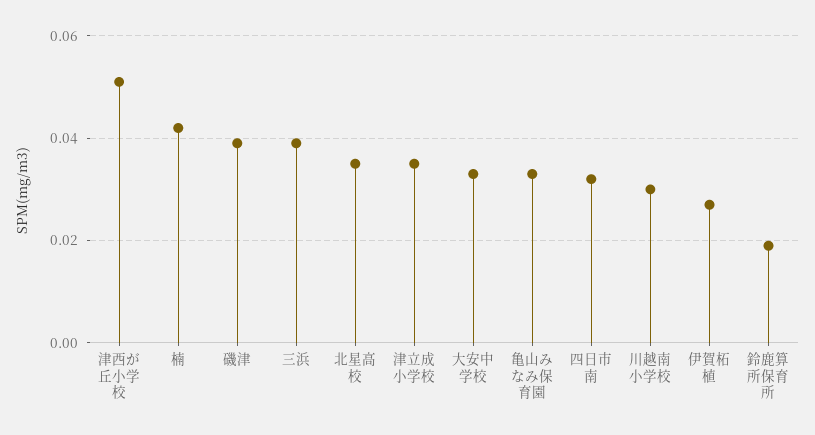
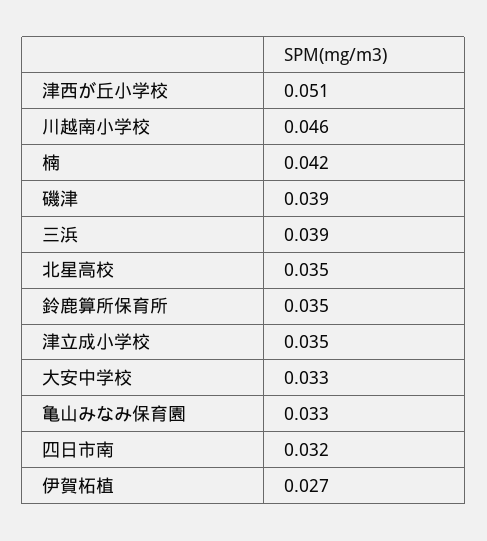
川越南小学校: 0.03 -> 0.046
鈴鹿算所保育所: 0.02 -> 0.035

